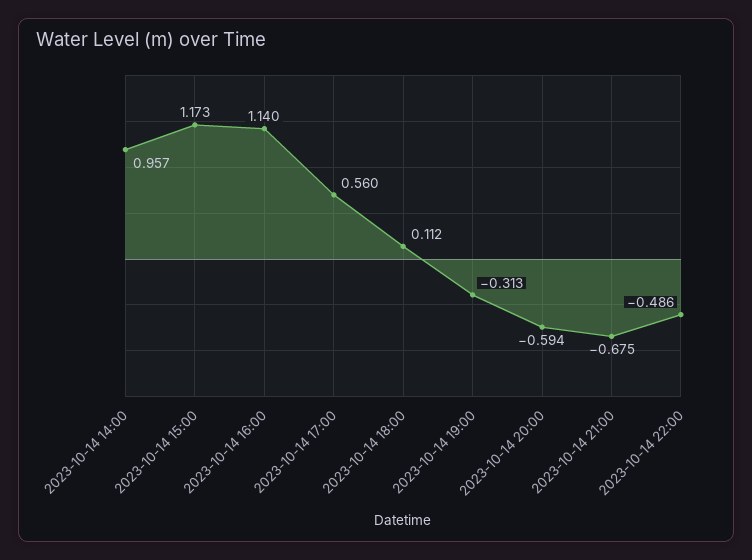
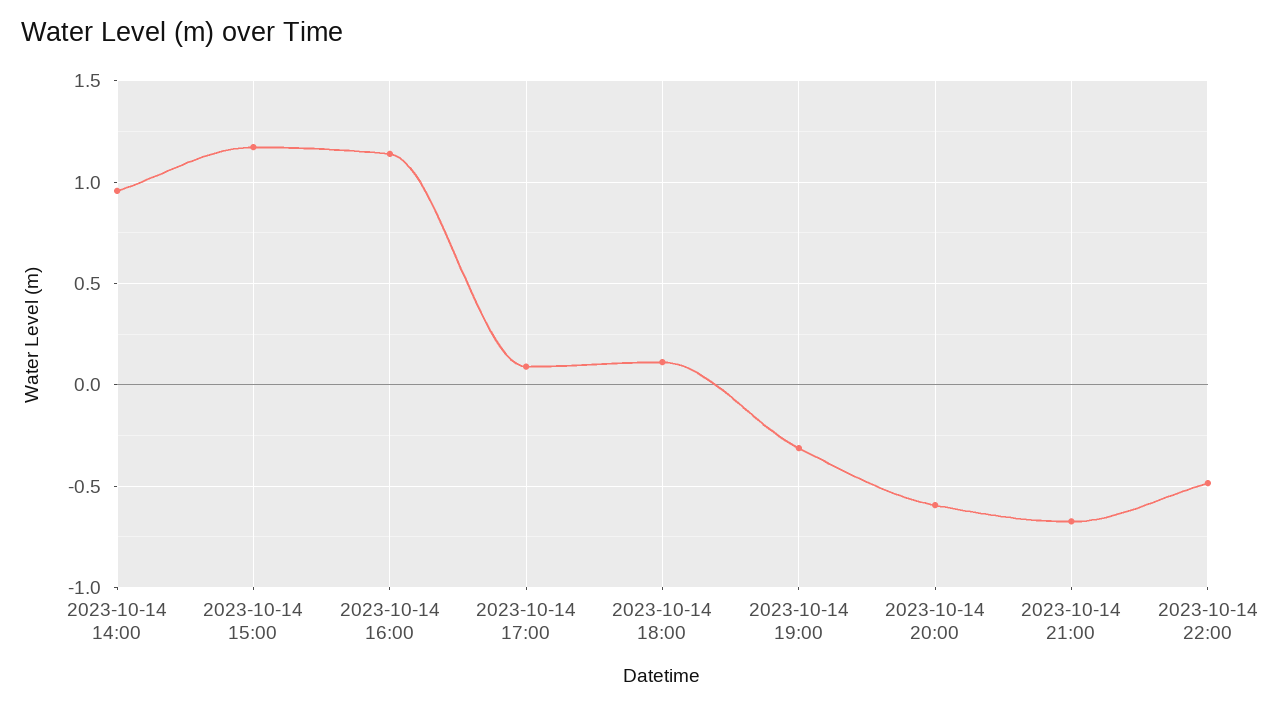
2023-10-14 17:00: 0.56 -> 0.1

